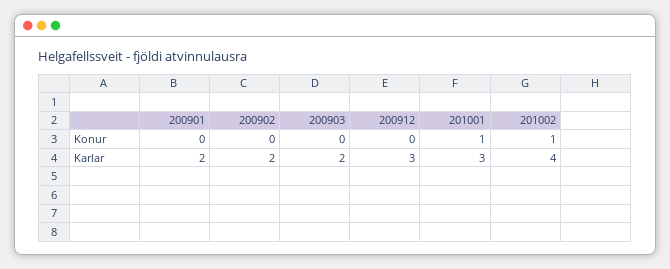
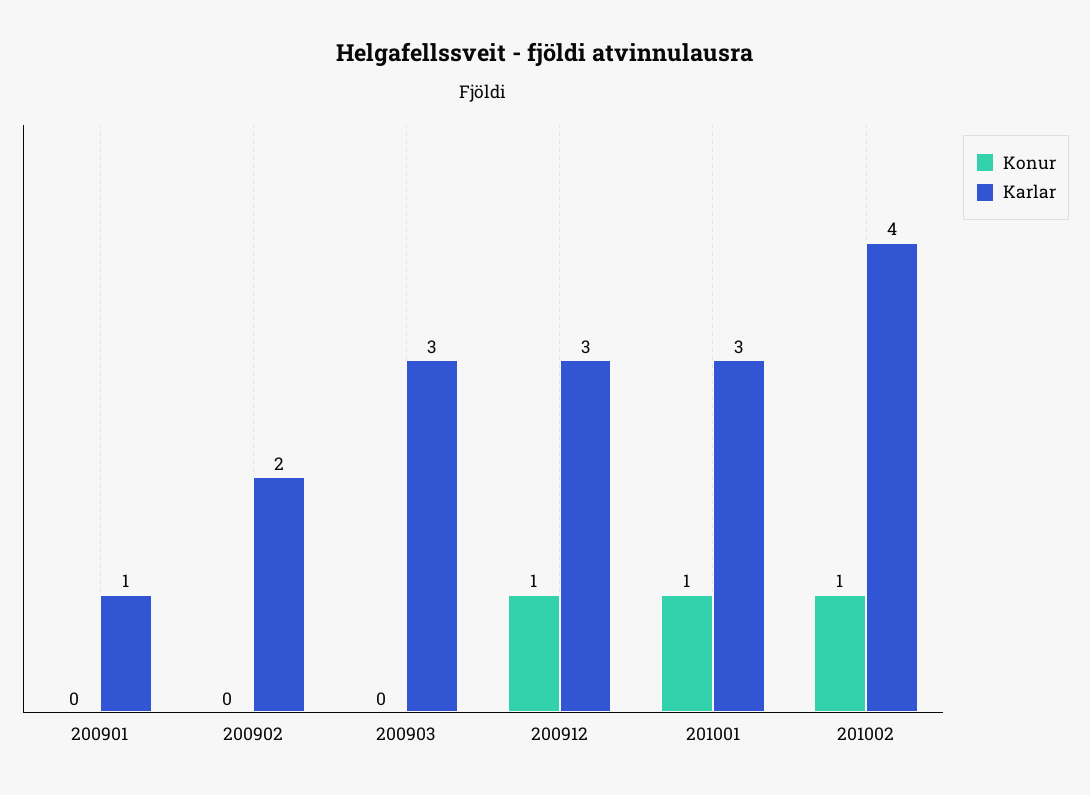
Konur, 200912: 0 -> 1
Karlar, 200901: 2 -> 1
Karlar, 200903: 2 -> 3

